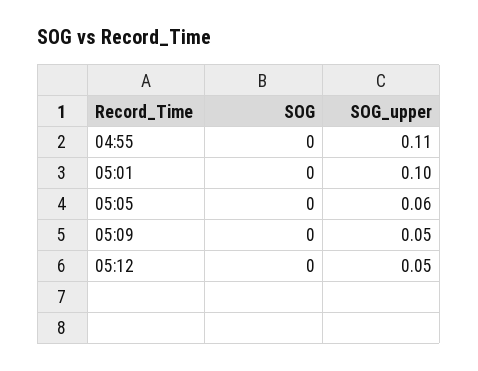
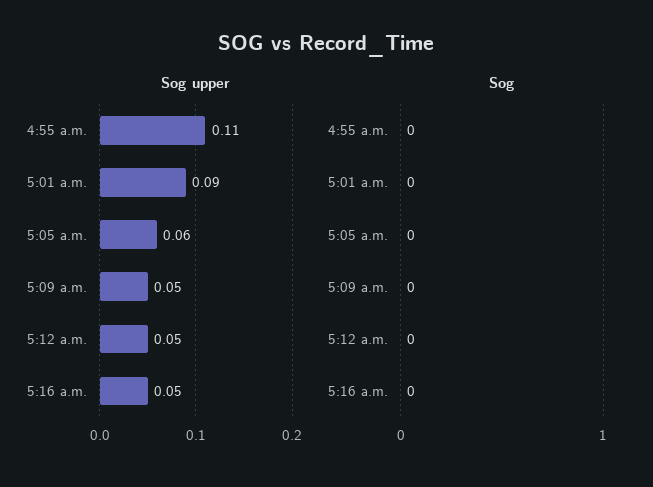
SOG_upper, 05:01: 0.1 -> 0.09
SOG_upper, 5:16 a.m.: none -> 0.05
SOG, 5:16 a.m.: none -> 0

